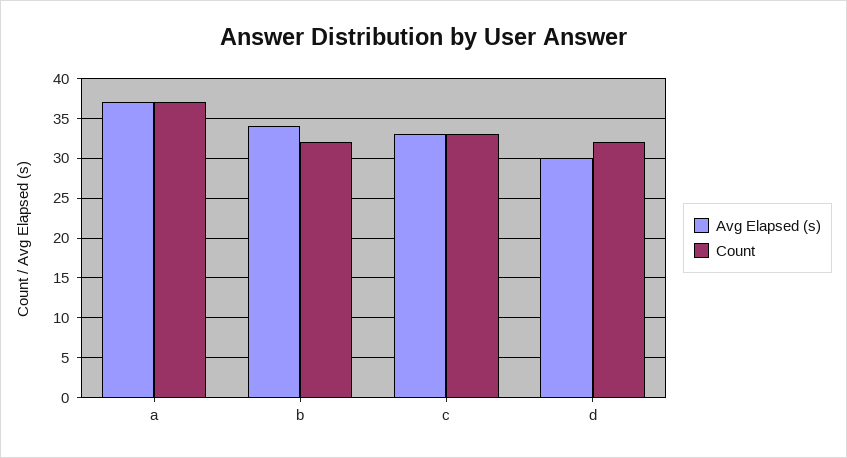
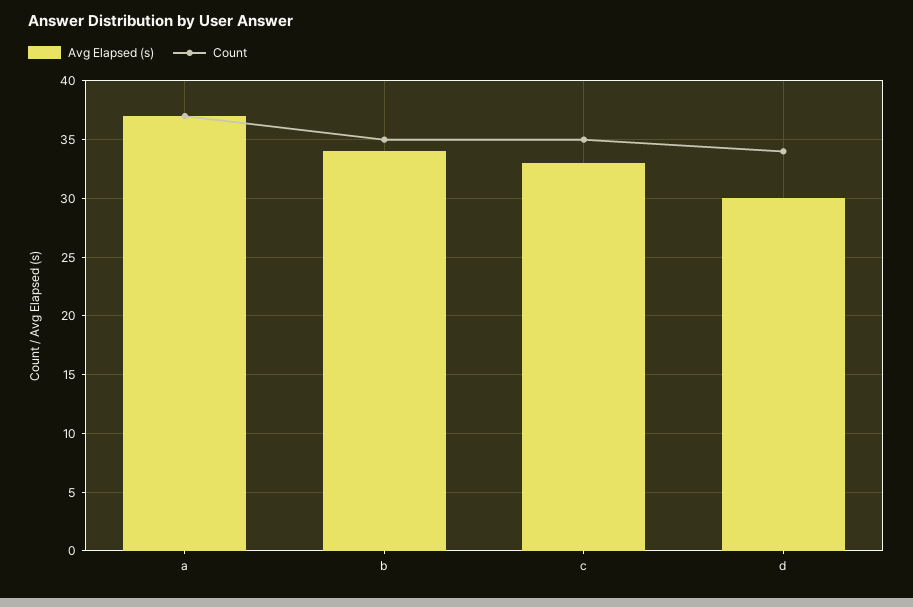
Count, b: 32 -> 35
Count, c: 33 -> 35
Count, d: 32 -> 34

